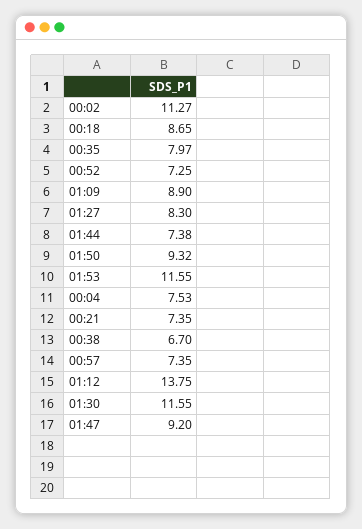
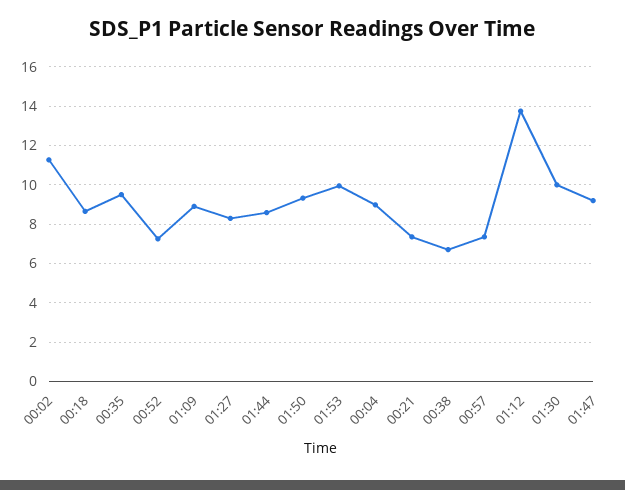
00:35: 7.97 -> 9.5
01:44: 7.38 -> 8.5
01:53: 11.55 -> 10
00:04: 7.53 -> 9
01:30: 11.55 -> 10

